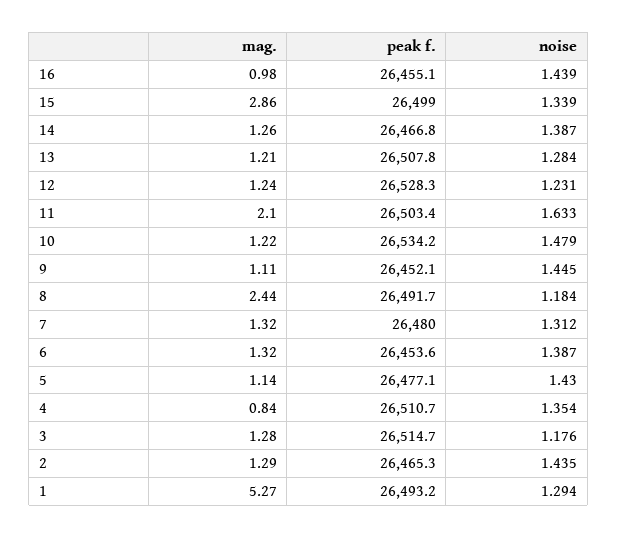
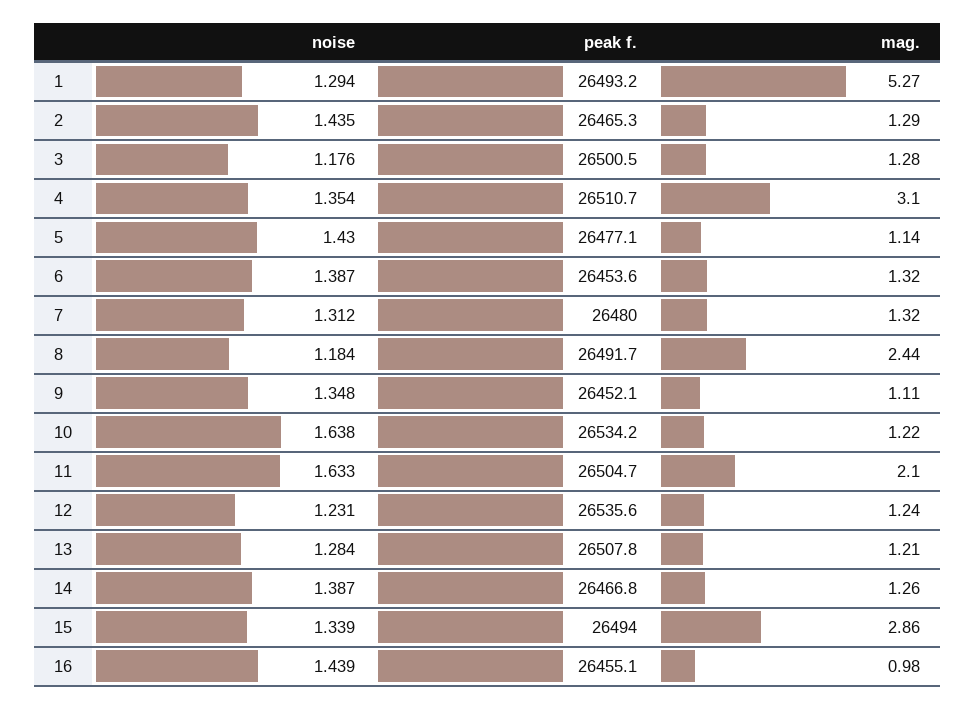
peak f., 15: 26499 -> 26494
peak f., 12: 26528.3 -> 26535.6
peak f., 11: 26503.4 -> 26504.7
noise, 10: 1.479 -> 1.638
noise, 9: 1.445 -> 1.348
mag., 4: 0.84 -> 3.1
peak f., 3: 26514.7 -> 26500.5

